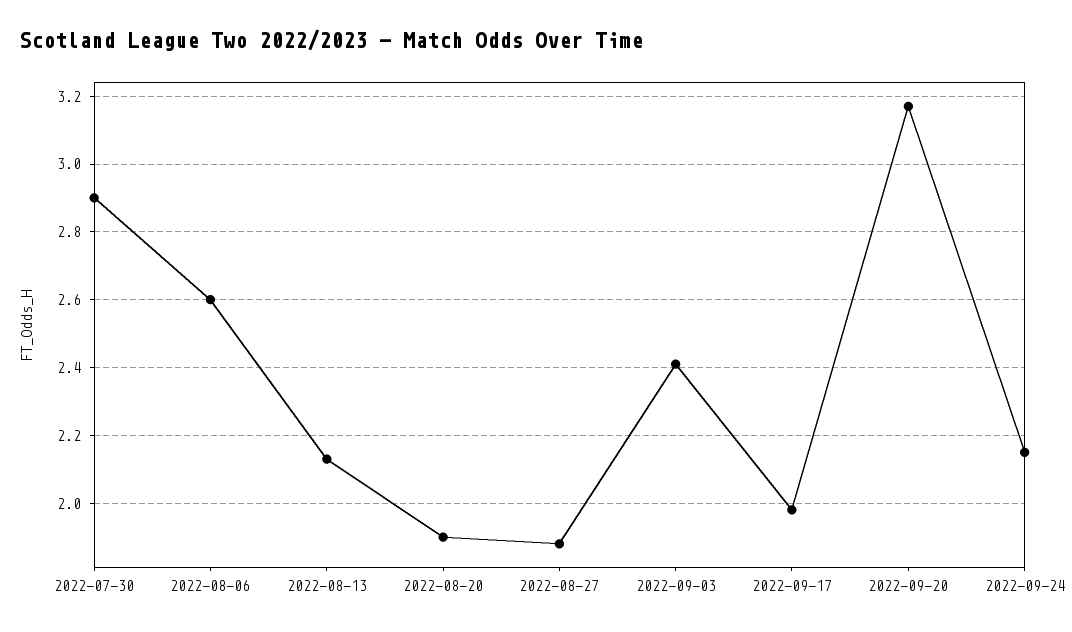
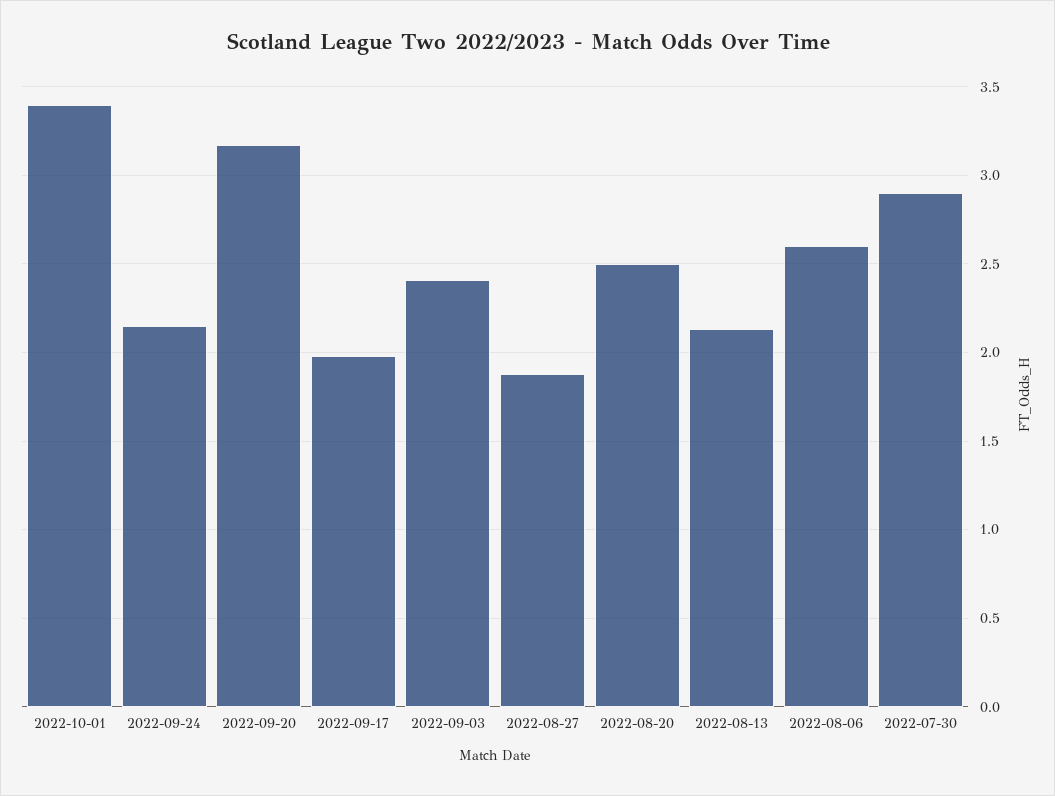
2022-08-20: 1.9 -> 2.5
2022-10-01: none -> 3.4

